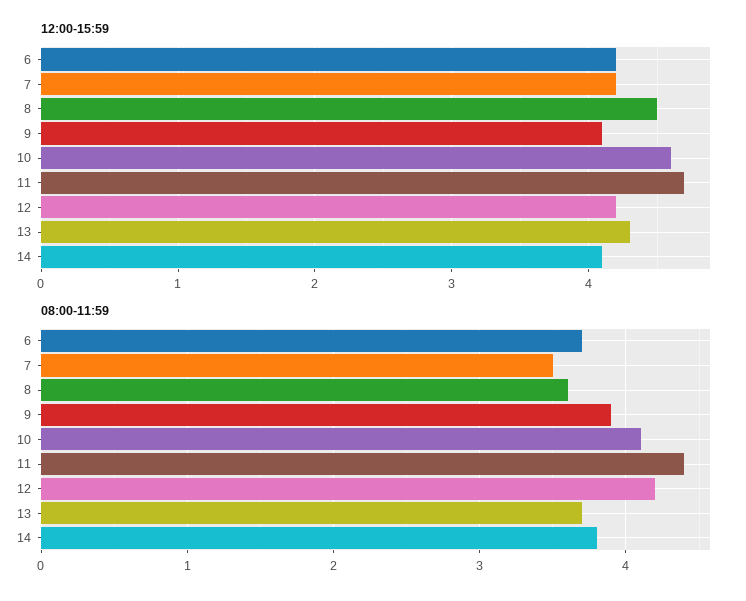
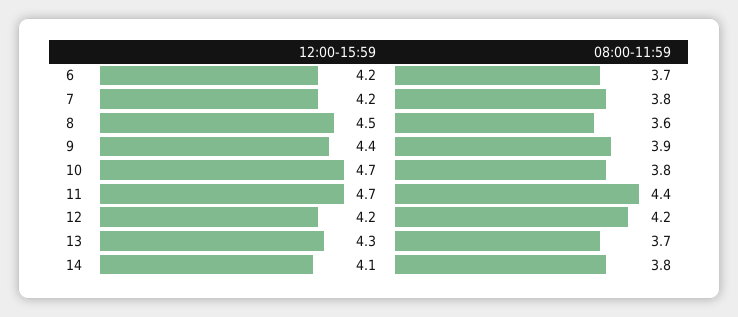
12:00-15:59, 9: 4.1 -> 4.4
12:00-15:59, 10: 4.6 -> 4.7
08:00-11:59, 7: 3.5 -> 3.8
08:00-11:59, 10: 4.1 -> 3.8

